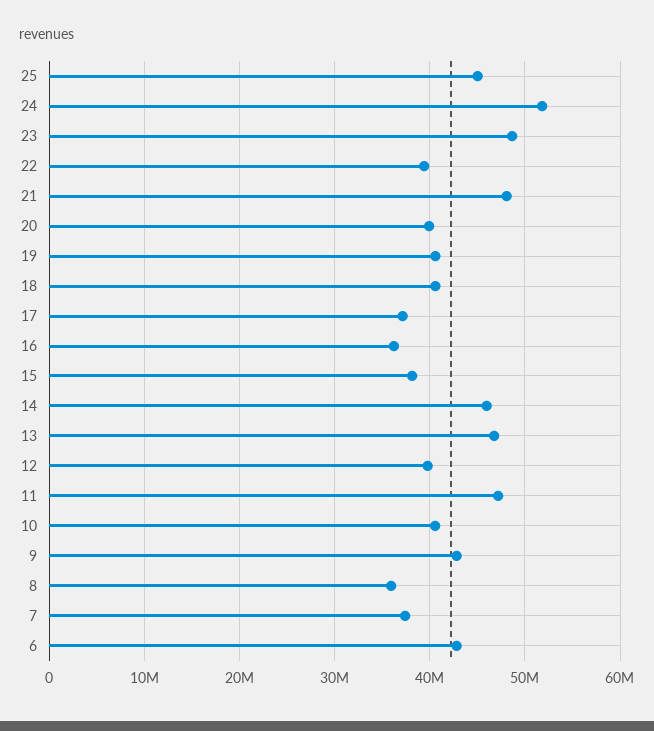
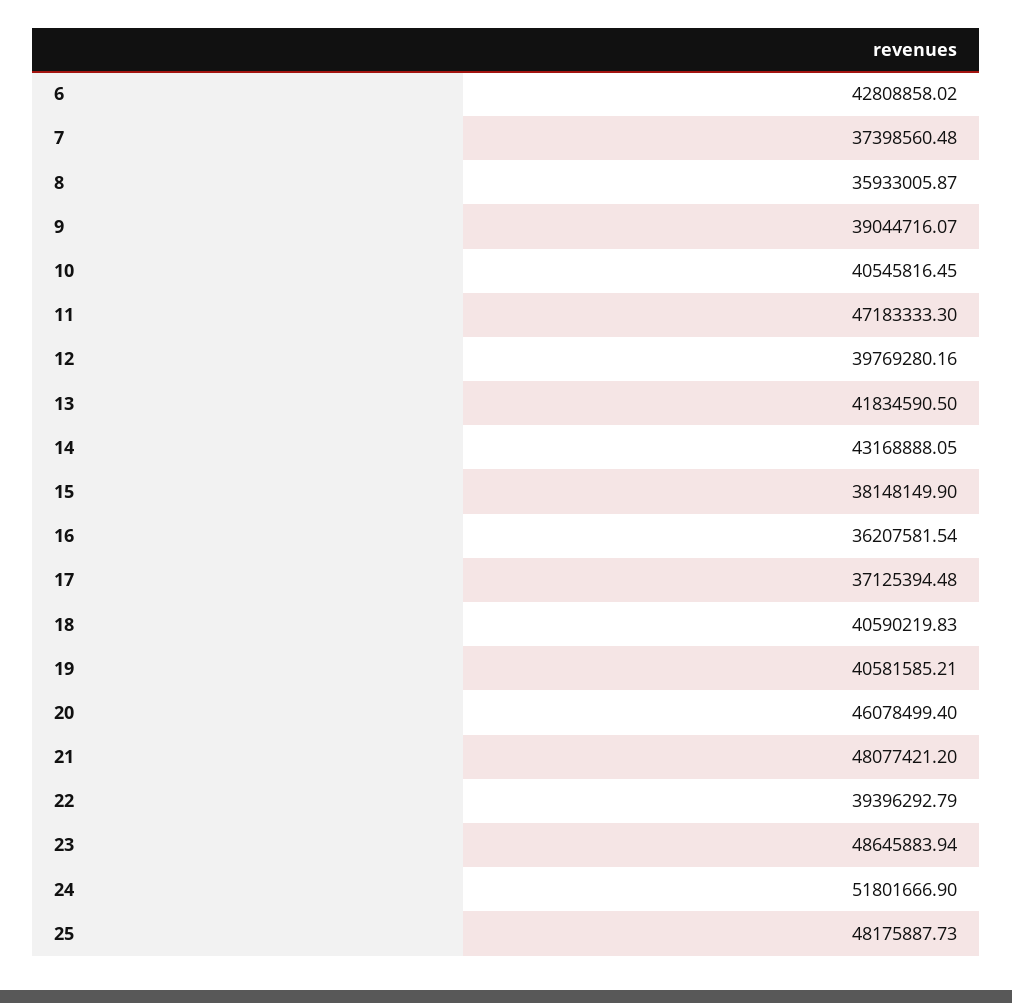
25: 45000000 -> 48175887.73
20: 40000000 -> 46078499.4
14: 46000000 -> 43168888.05
13: 47000000 -> 41834590.5
9: 43000000 -> 39044716.07

